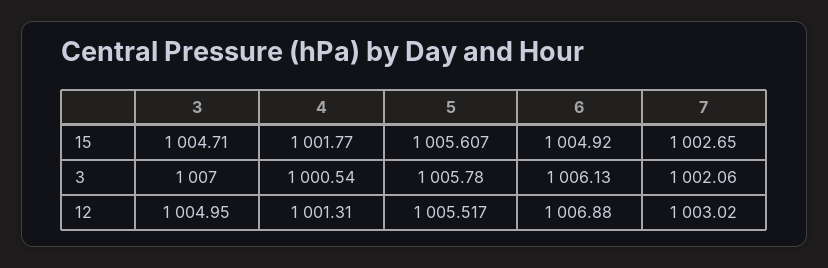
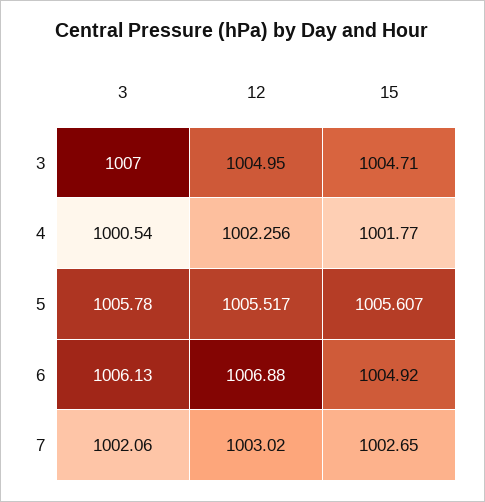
4, 12: 1001.31 -> 1002.256

